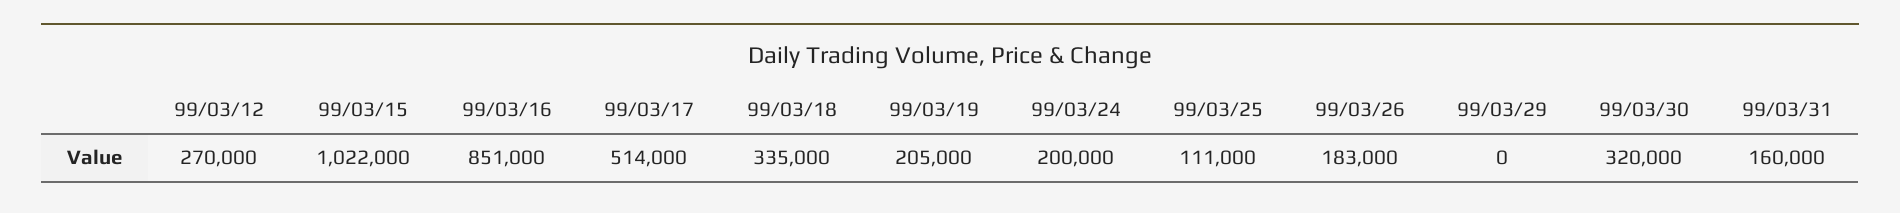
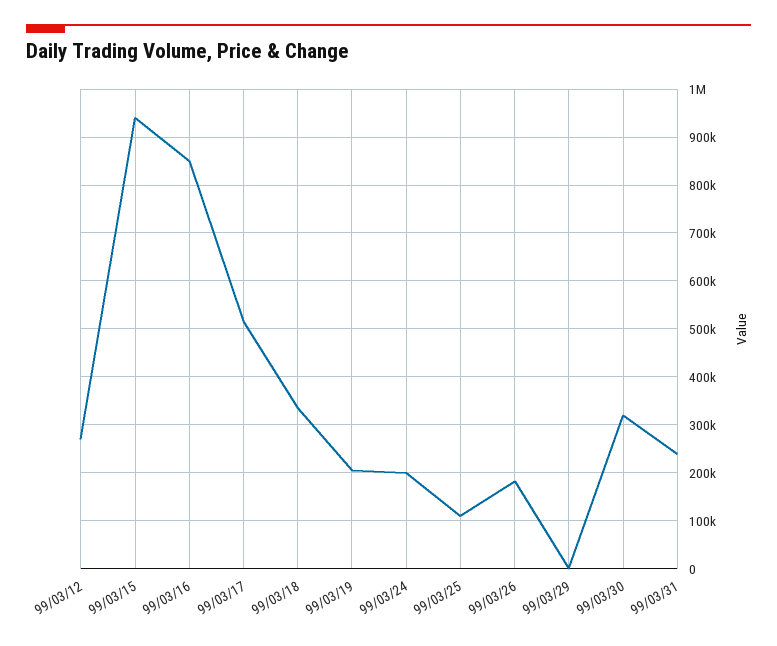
99/03/15: 1022000 -> 940000
99/03/31: 160000 -> 240000

